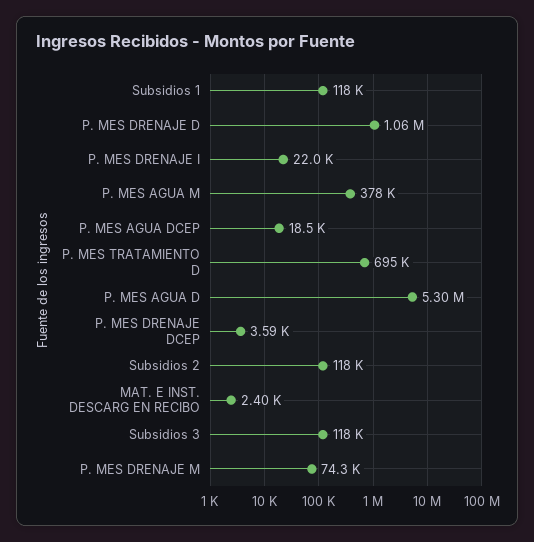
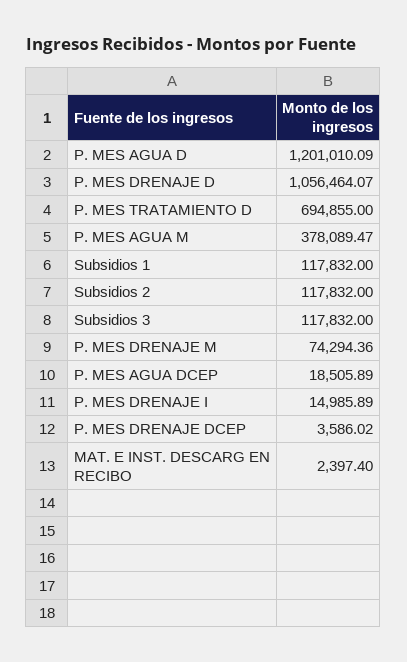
P. MES DRENAJE I: 22000 -> 14985.89
P. MES AGUA D: 5300000 -> 1201010.09

